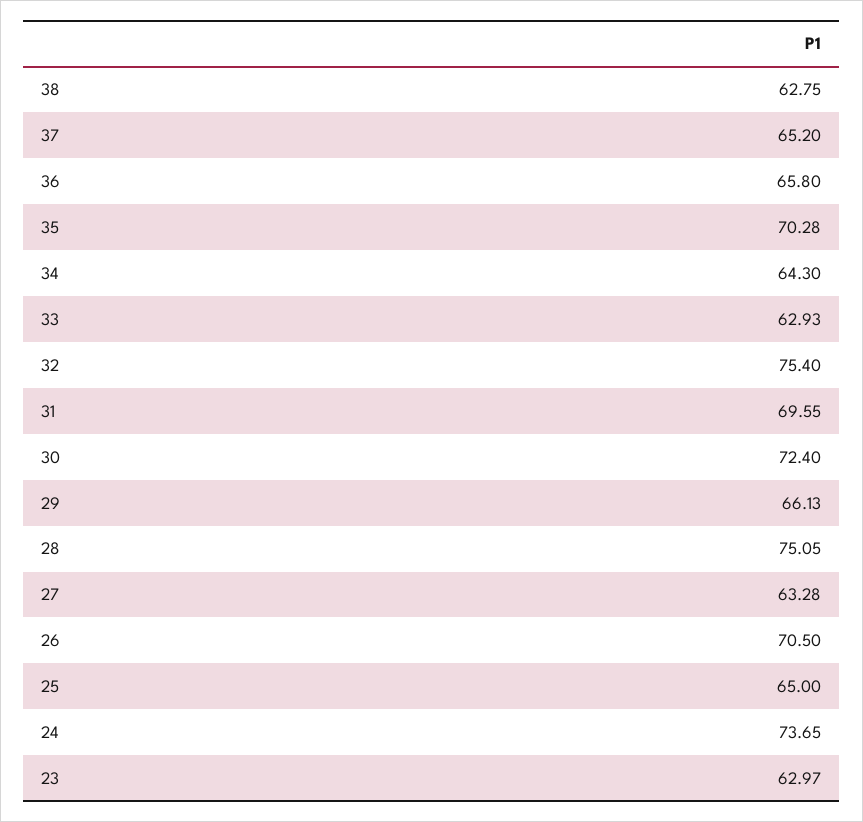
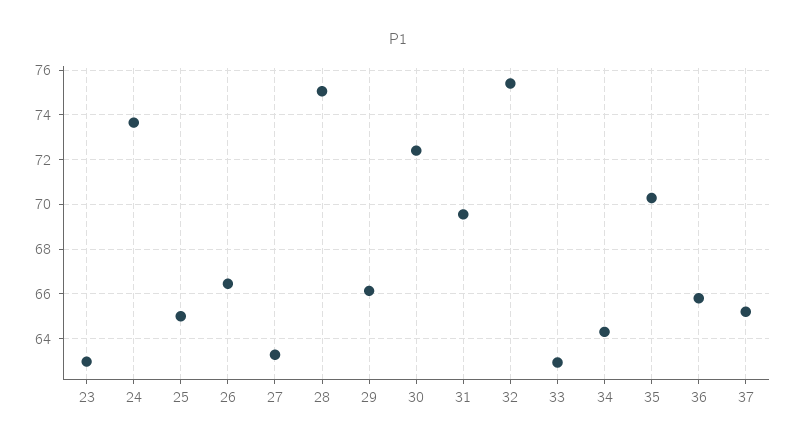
38: 62.75 -> none
26: 70.5 -> 66.5

